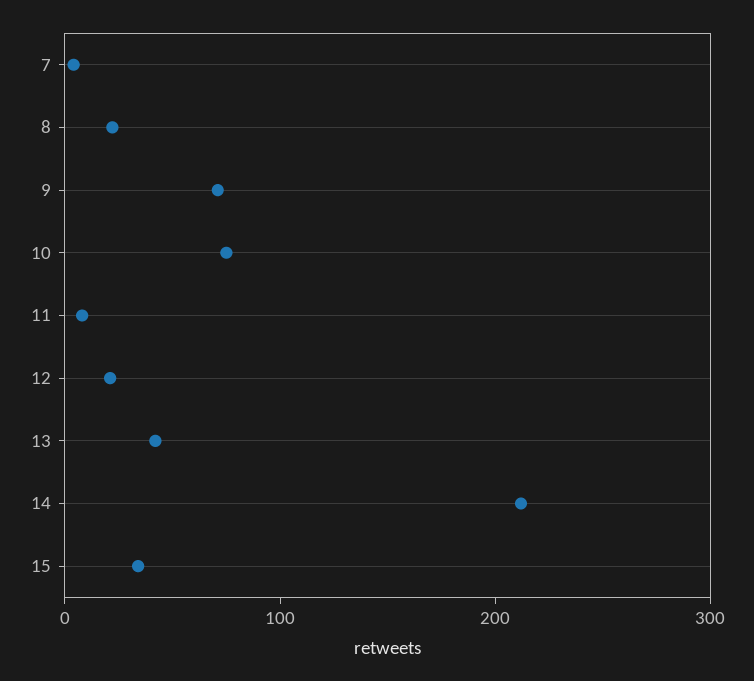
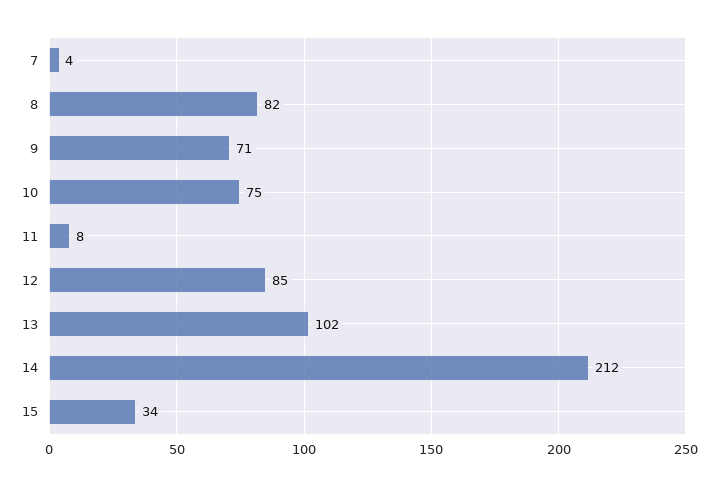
8: 20 -> 82
12: 20 -> 85
13: 40 -> 102

